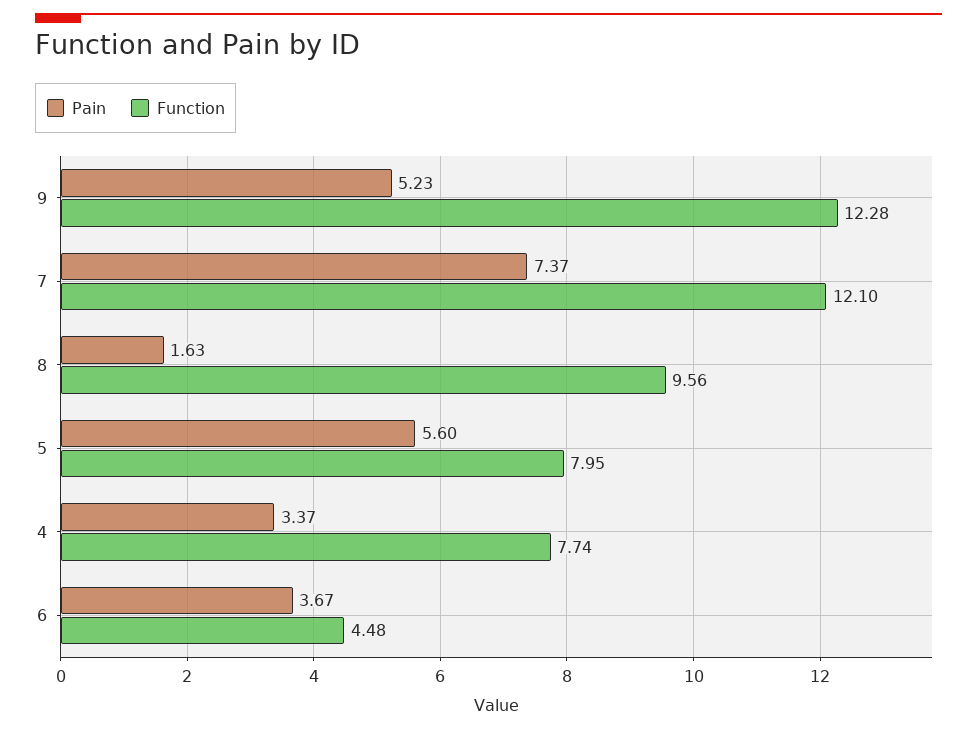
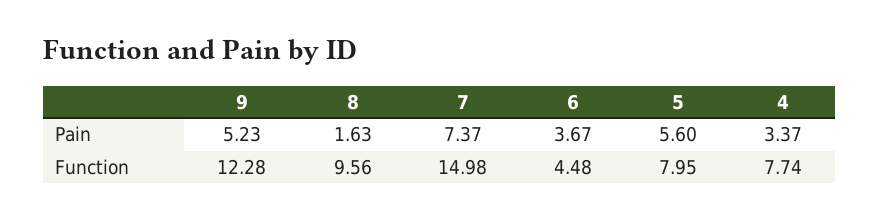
Function, 7: 12.1 -> 14.98

